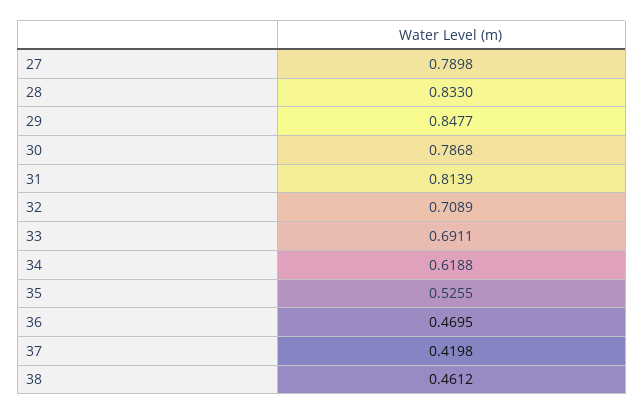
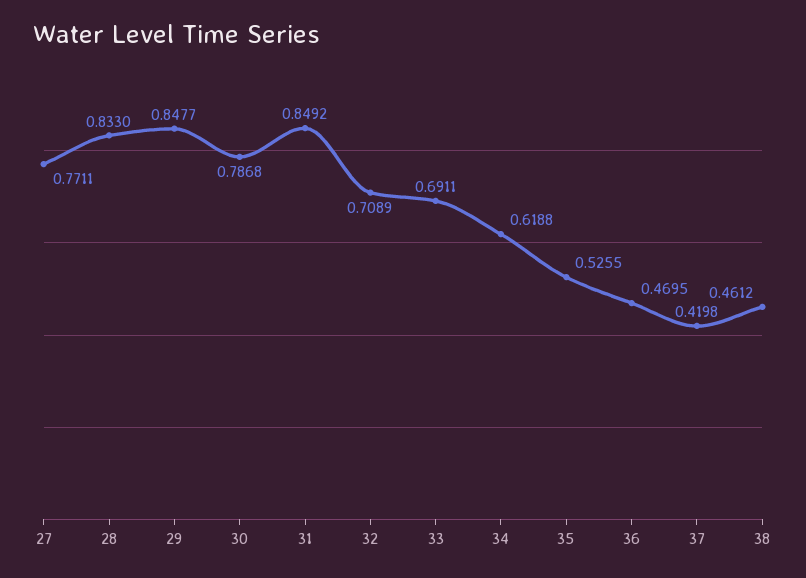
27: 0.7898 -> 0.7711
31: 0.8139 -> 0.8492

